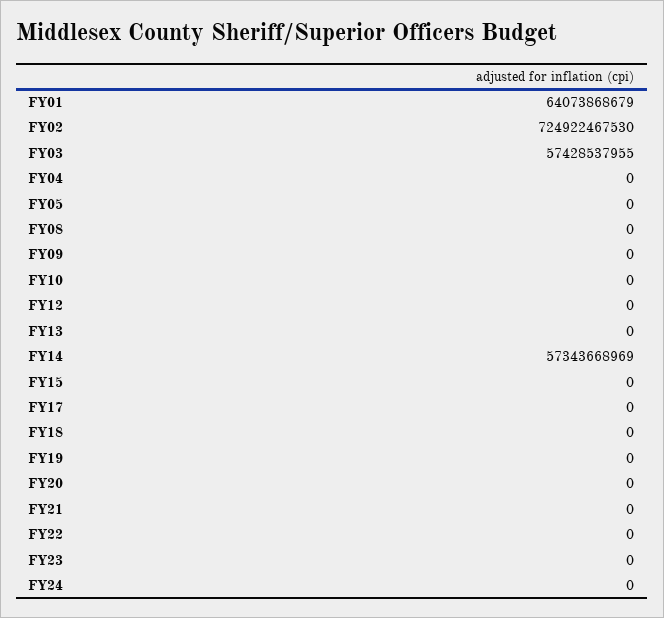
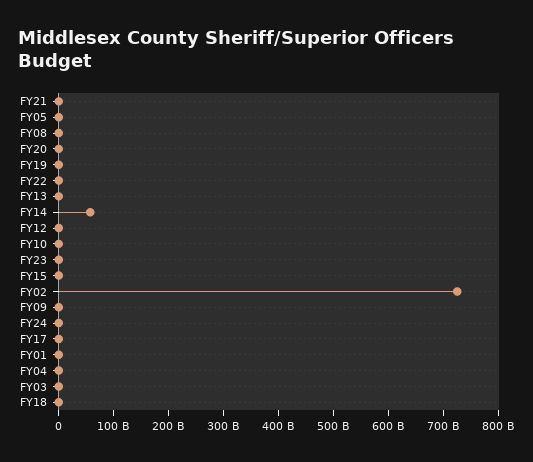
FY01: 64073868679 -> 0
FY03: 57428537955 -> 0

